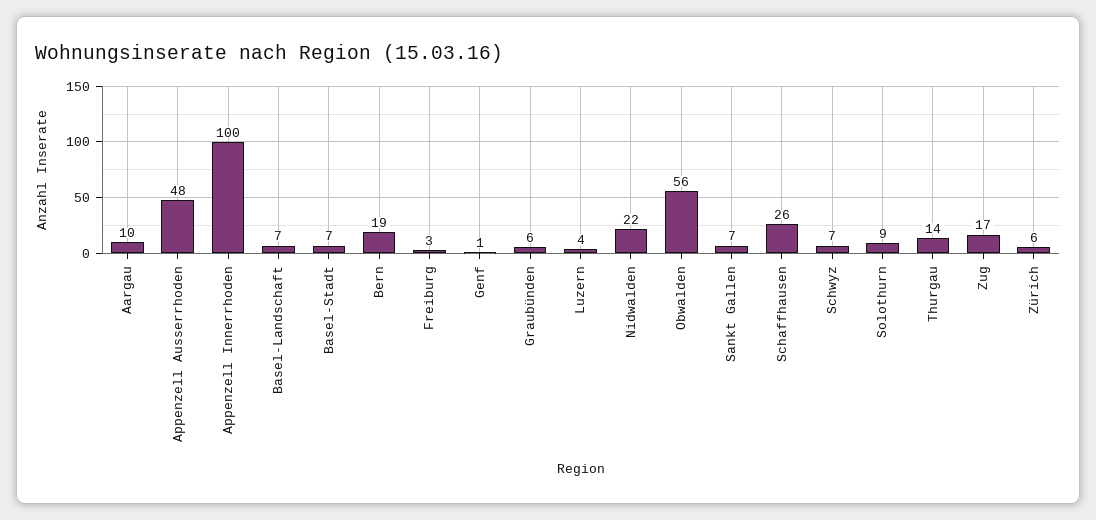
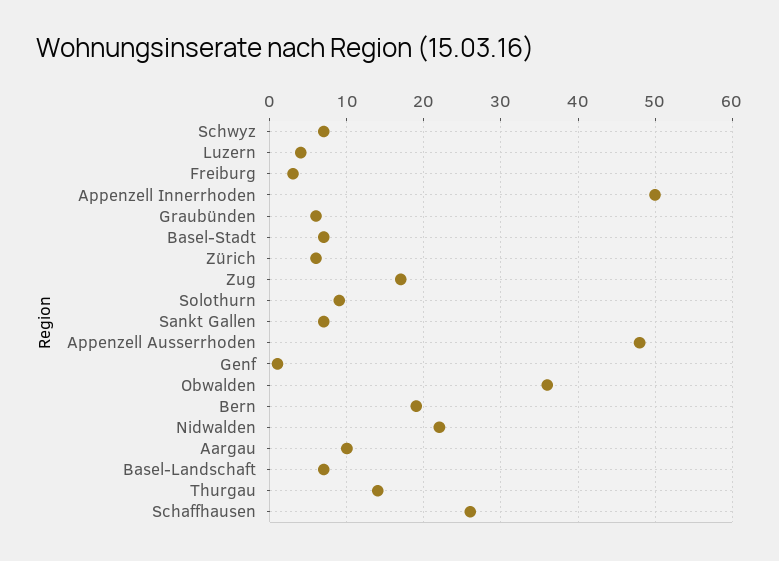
Appenzell Innerrhoden: 100 -> 50
Obwalden: 56 -> 36

